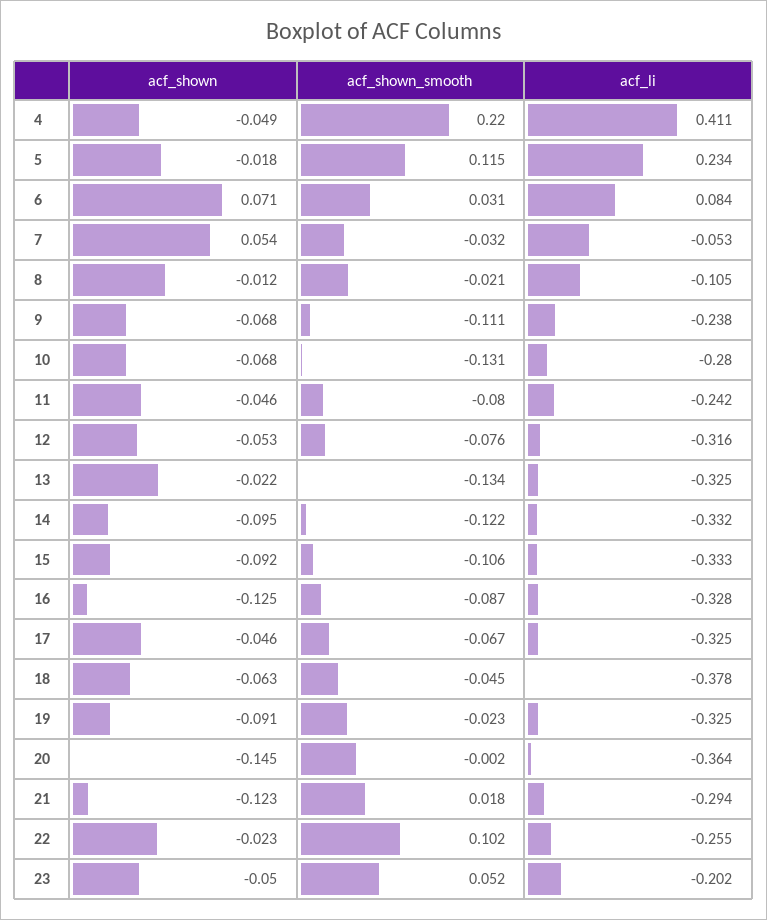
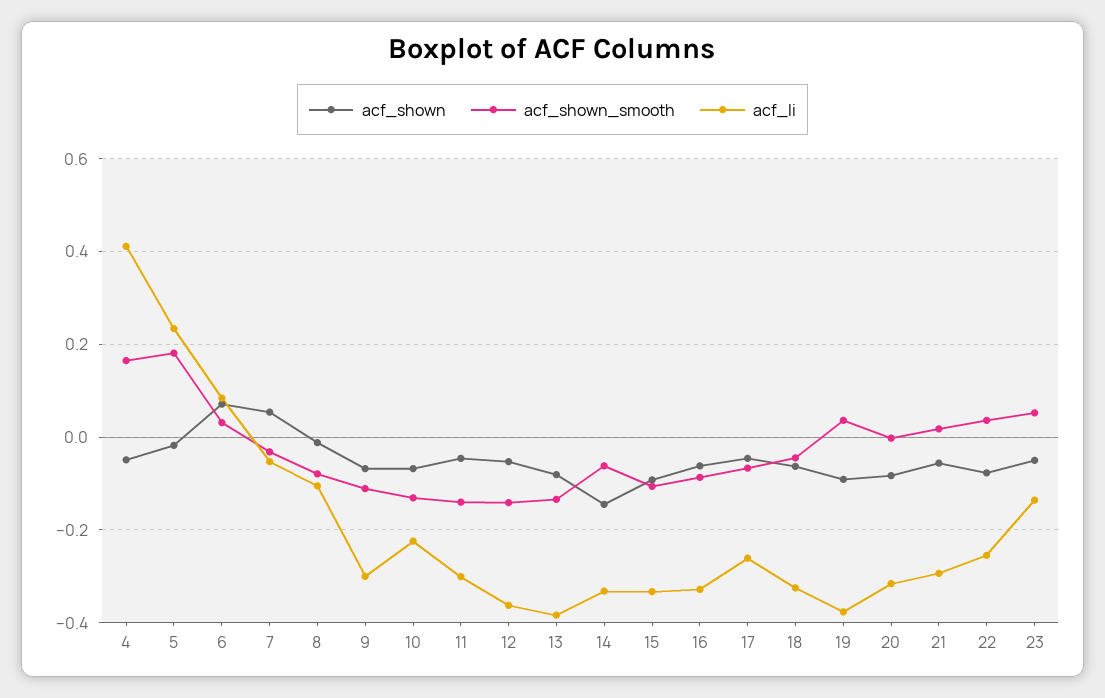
acf_shown_smooth, 4: 0.22 -> 0.16
acf_shown_smooth, 5: 0.115 -> 0.18
acf_shown_smooth, 8: -0.021 -> -0.08
acf_li, 9: -0.238 -> -0.3
acf_li, 10: -0.28 -> -0.22
acf_shown_smooth, 11: -0.08 -> -0.14
acf_li, 11: -0.242 -> -0.3
acf_shown_smooth, 12: -0.076 -> -0.14
acf_li, 12: -0.316 -> -0.36
acf_shown, 13: -0.022 -> -0.08
acf_li, 13: -0.325 -> -0.38
acf_shown, 14: -0.095 -> -0.14
acf_shown_smooth, 14: -0.122 -> -0.06
acf_shown, 16: -0.125 -> -0.06
acf_li, 17: -0.325 -> -0.26
acf_li, 18: -0.378 -> -0.32
acf_shown_smooth, 19: -0.023 -> 0.04
acf_li, 19: -0.325 -> -0.38
acf_shown, 20: -0.145 -> -0.08
acf_li, 20: -0.364 -> -0.32
acf_shown, 21: -0.123 -> -0.06
acf_shown, 22: -0.023 -> -0.08
acf_shown_smooth, 22: 0.102 -> 0.04
acf_li, 23: -0.202 -> -0.14

